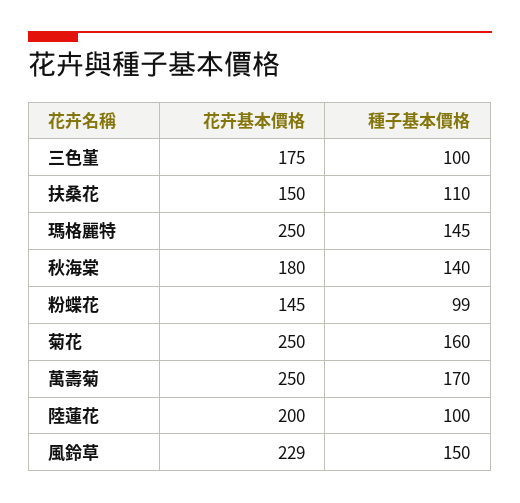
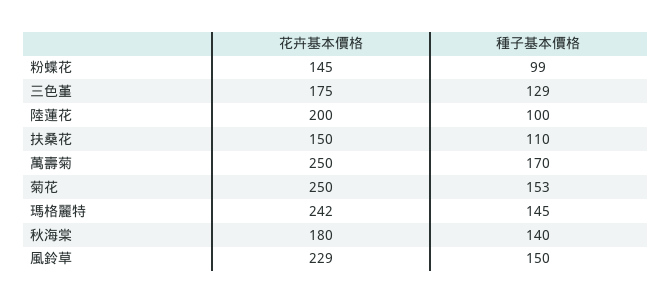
種子基本價格, 三色堇: 100 -> 129
花卉基本價格, 瑪格麗特: 250 -> 242
種子基本價格, 菊花: 160 -> 153

